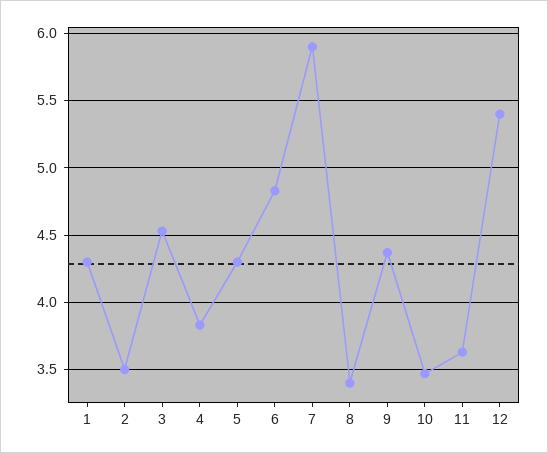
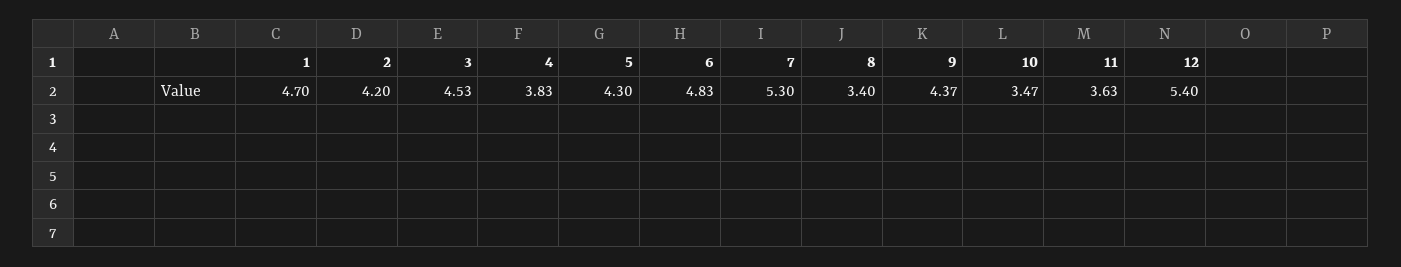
1: 4.3 -> 4.7
2: 3.5 -> 4.2
7: 5.9 -> 5.3

